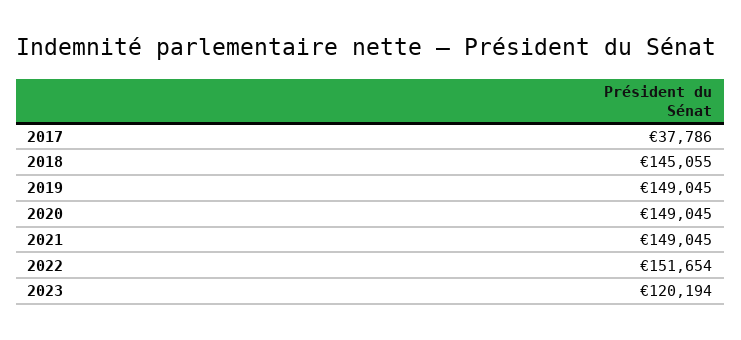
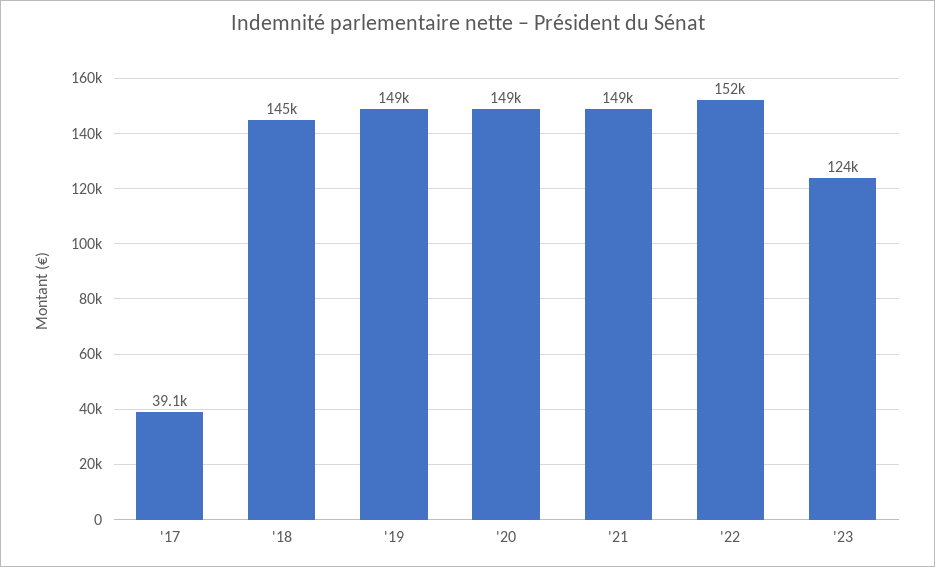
2017: 37786 -> 39100
2023: 120194 -> 124000

